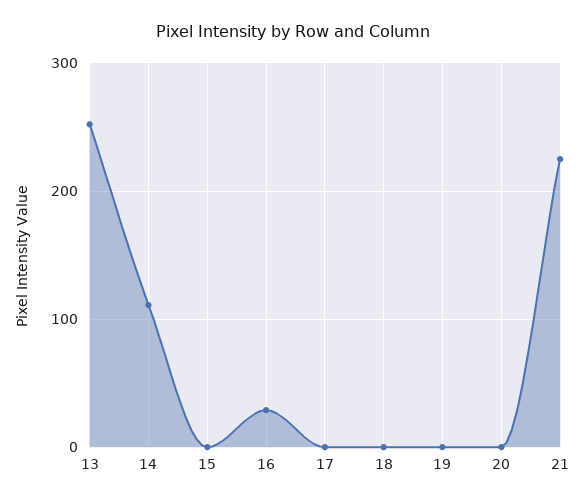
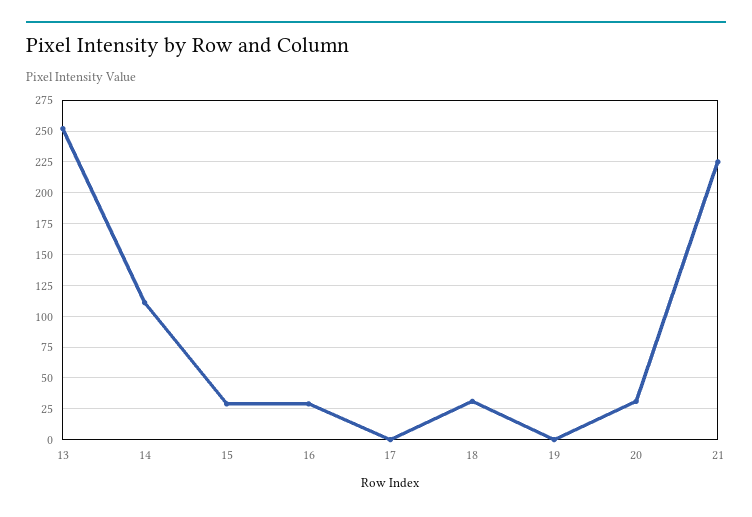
15: 0 -> 30
18: 0 -> 30
20: 0 -> 30

